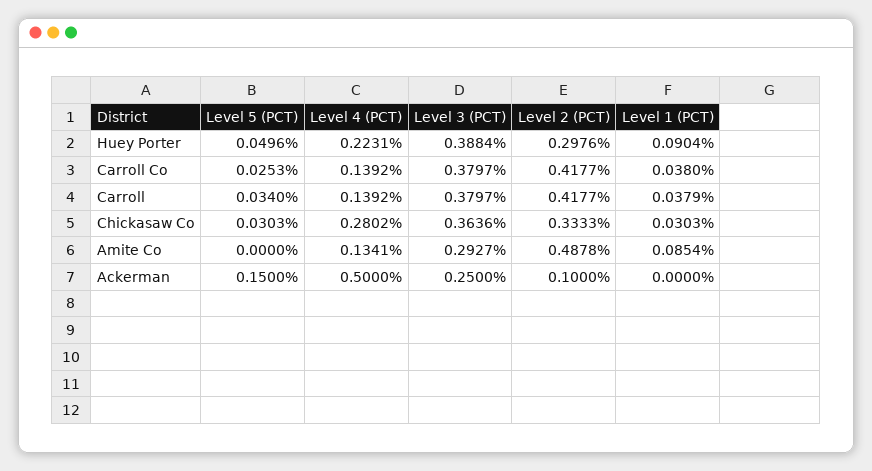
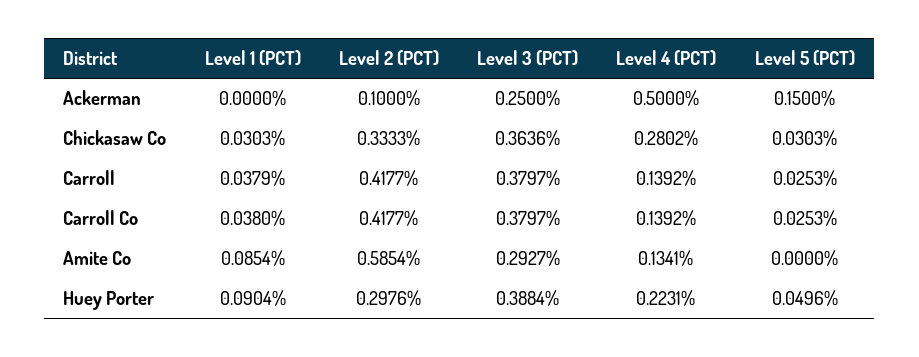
Level 5 (PCT), Carroll: 0.034 -> 0.0253
Level 2 (PCT), Amite Co: 0.4878 -> 0.5854

